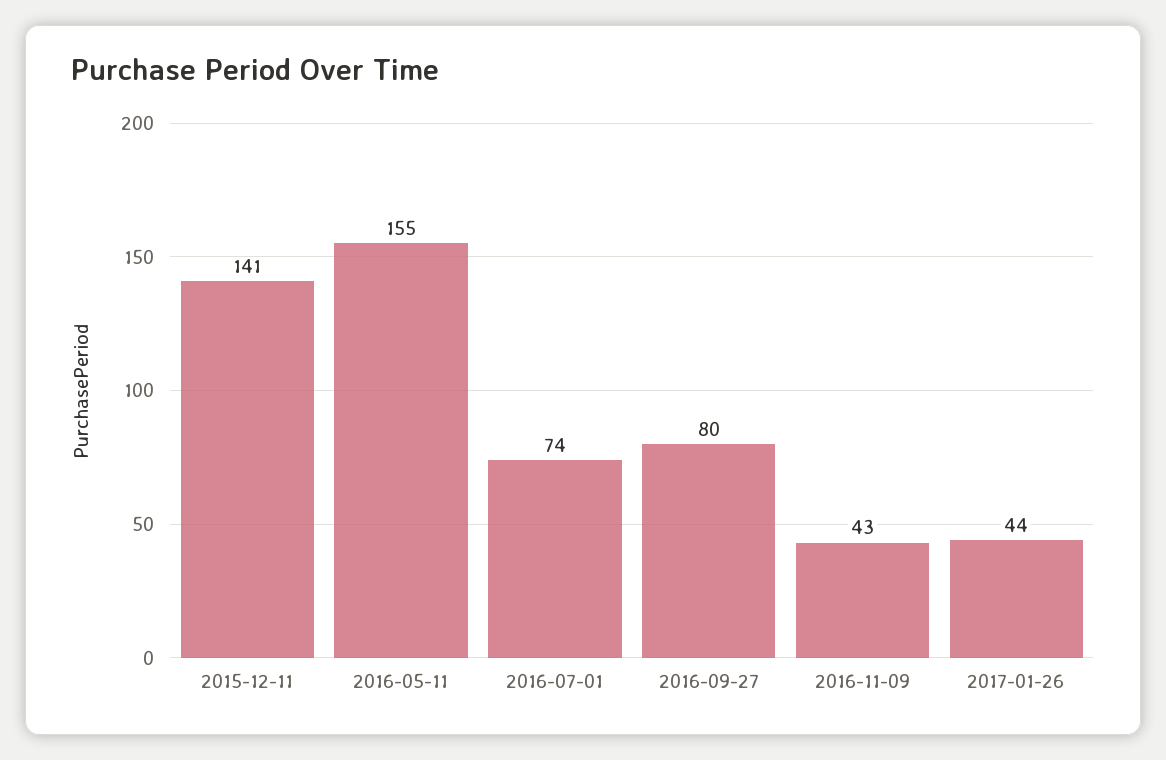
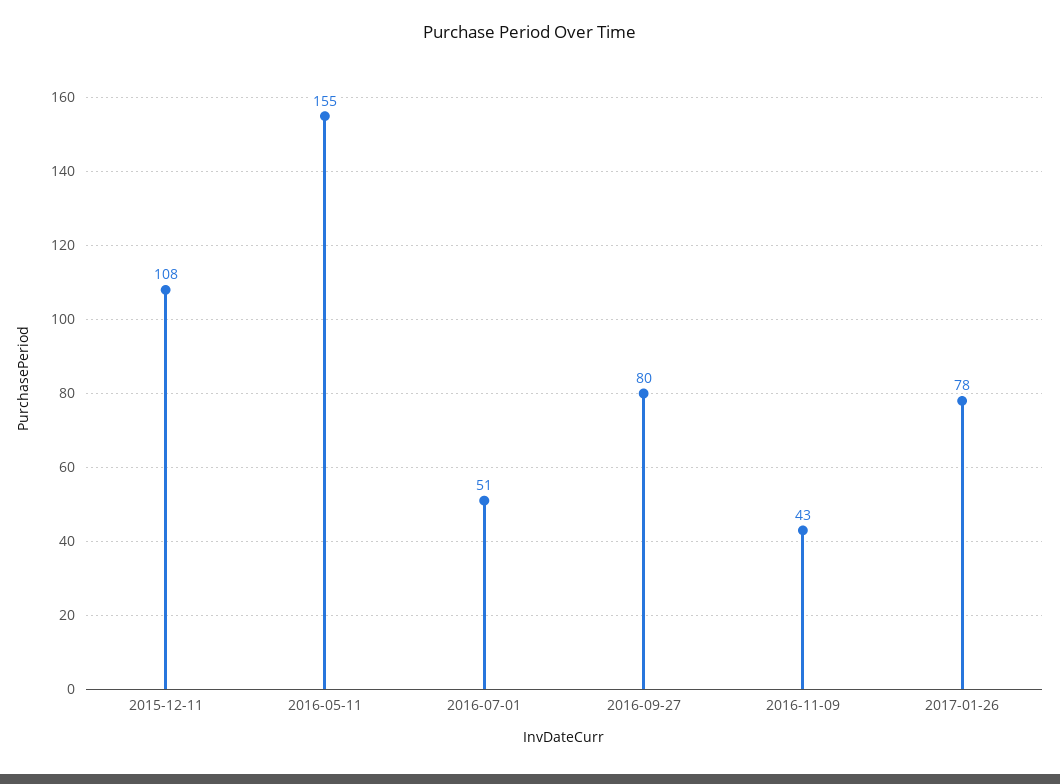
2015-12-11: 141 -> 108
2016-07-01: 74 -> 51
2017-01-26: 44 -> 78

